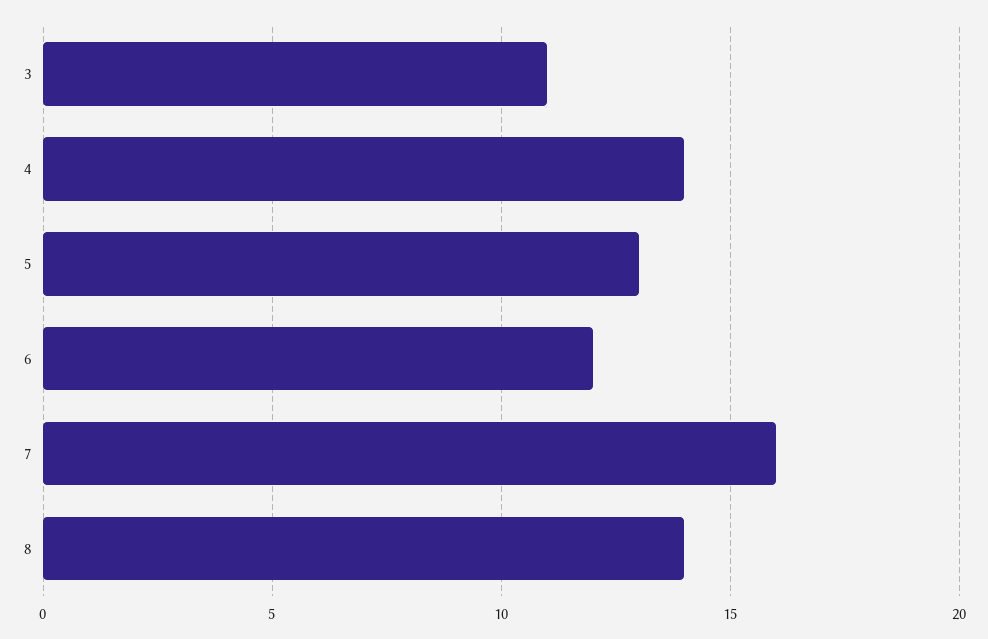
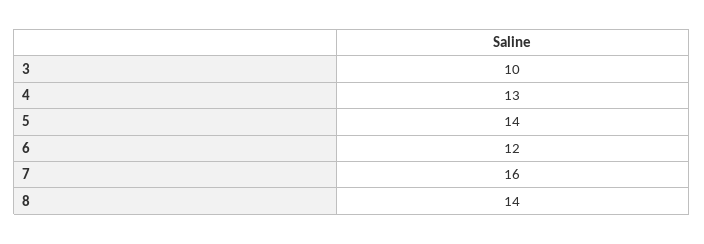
3: 11 -> 10
4: 14 -> 13
5: 13 -> 14

